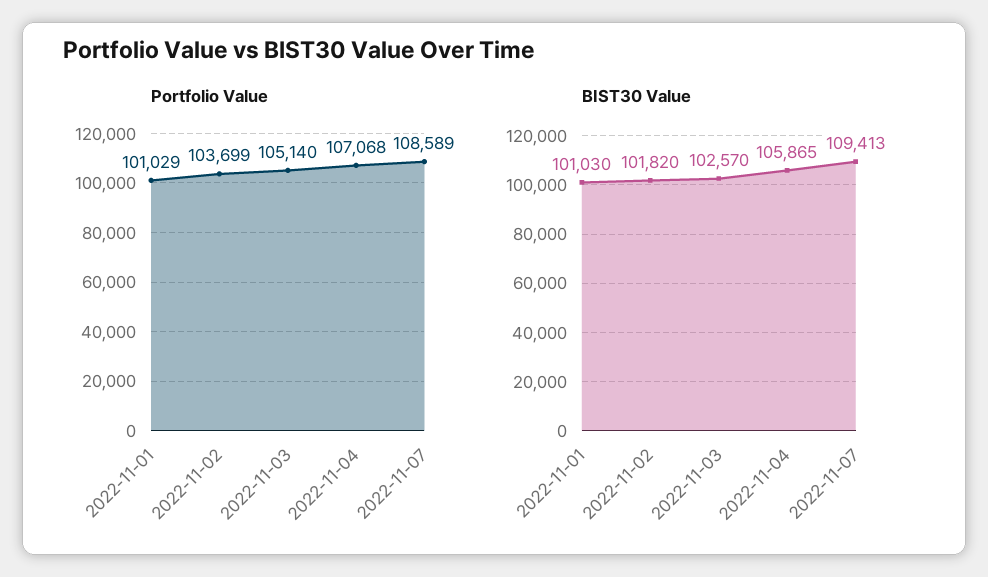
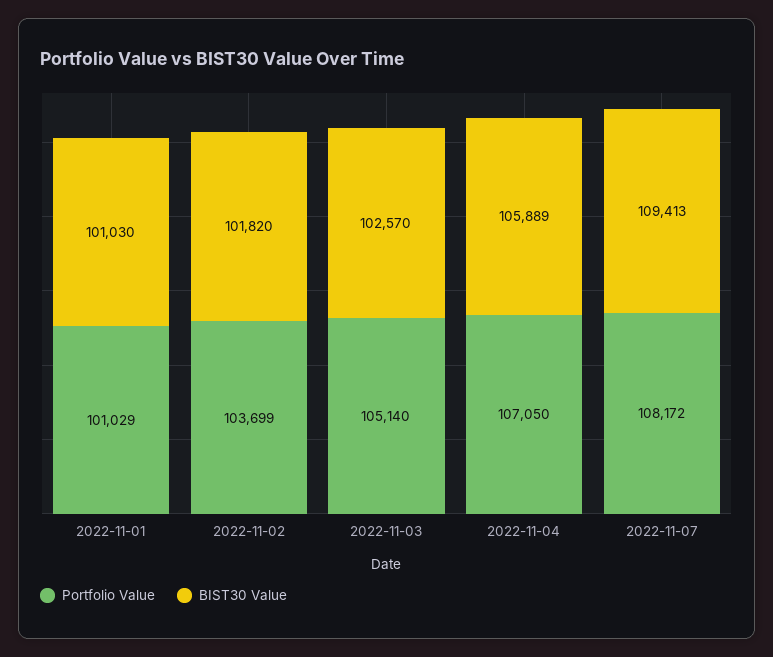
Portfolio Value, 2022-11-04: 107068 -> 107050
Portfolio Value, 2022-11-07: 108589 -> 108172
BIST30 Value, 2022-11-04: 105865 -> 105889

